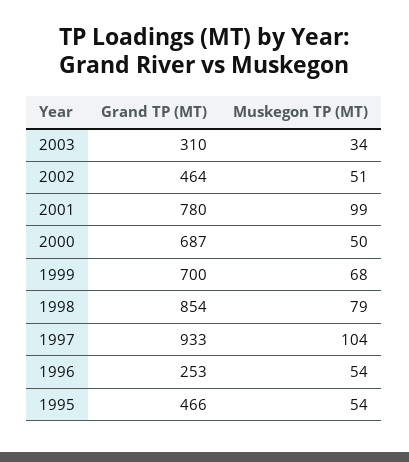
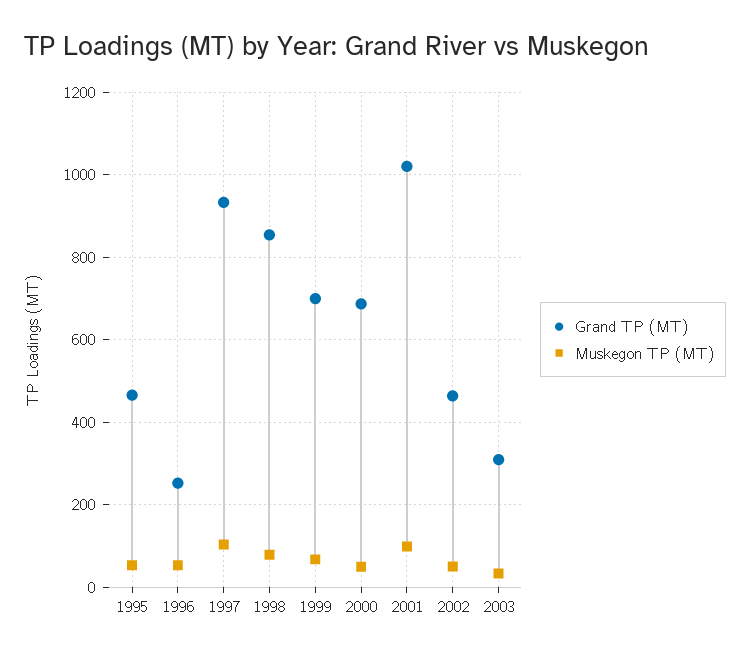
Grand TP (MT), 2001: 780 -> 1020

